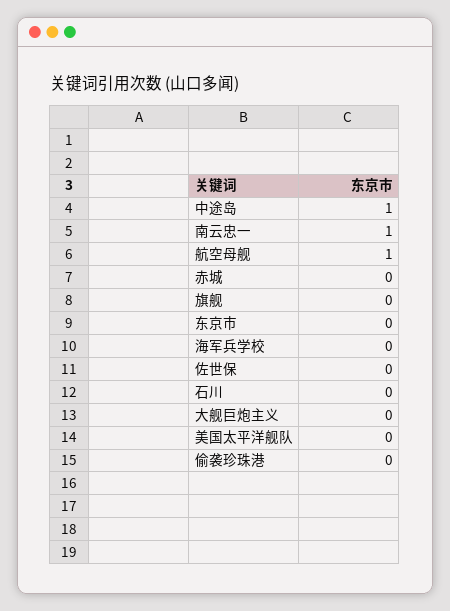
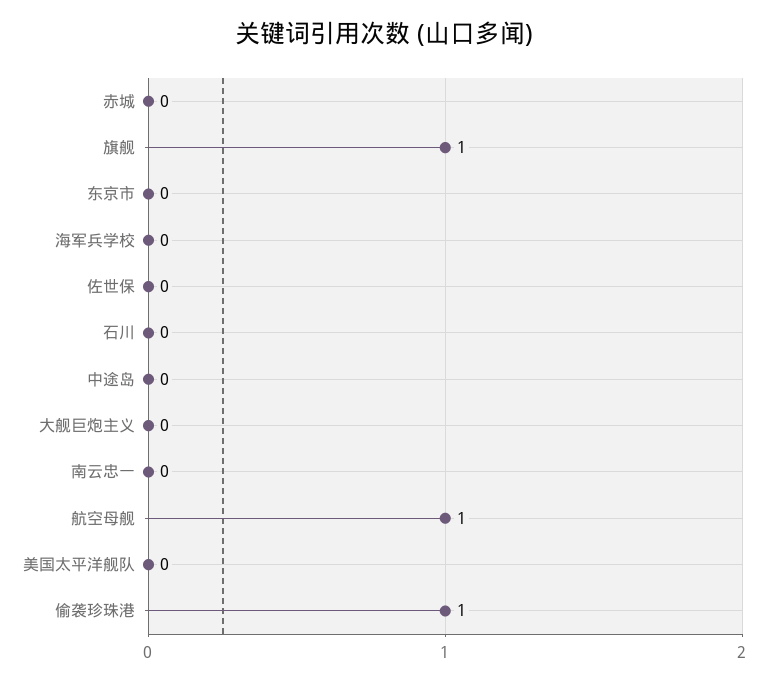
中途岛: 1 -> 0
南云忠一: 1 -> 0
旗舰: 0 -> 1
偷袭珍珠港: 0 -> 1

